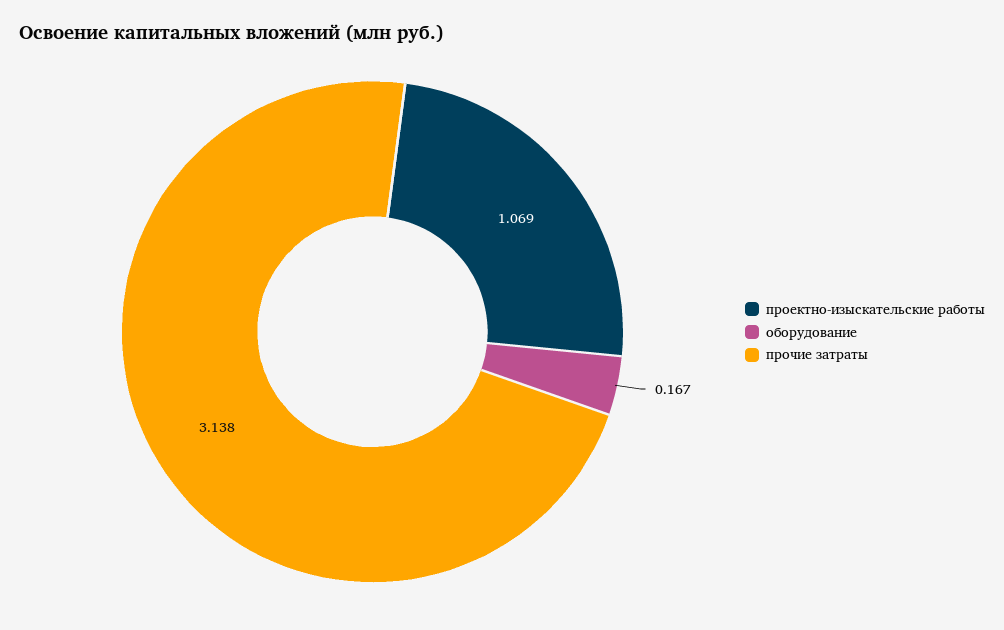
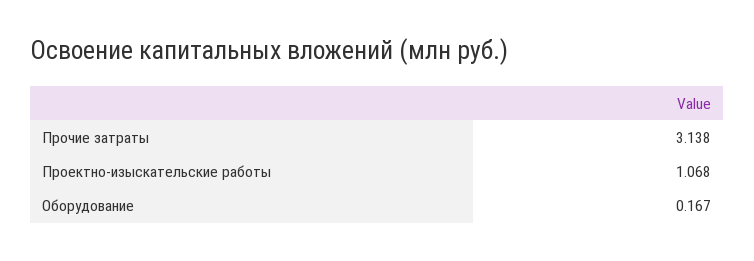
проектно-изыскательские работы: 1.069 -> 1.068

